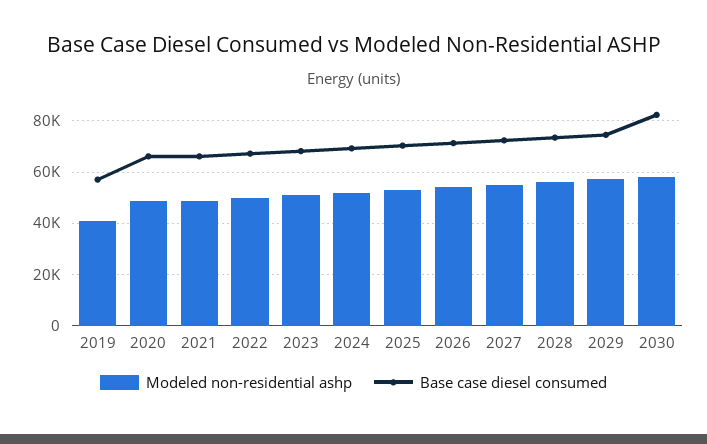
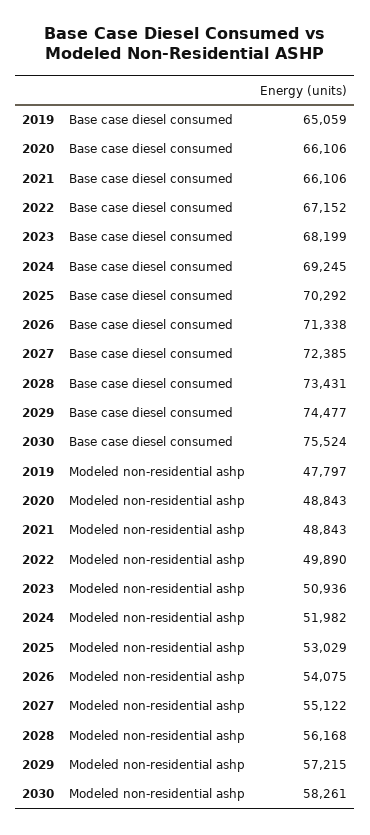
Modeled non-residential ashp, 2019: 40000 -> 47797
Base case diesel consumed, 2019: 57500 -> 65059
Base case diesel consumed, 2030: 82500 -> 75524

